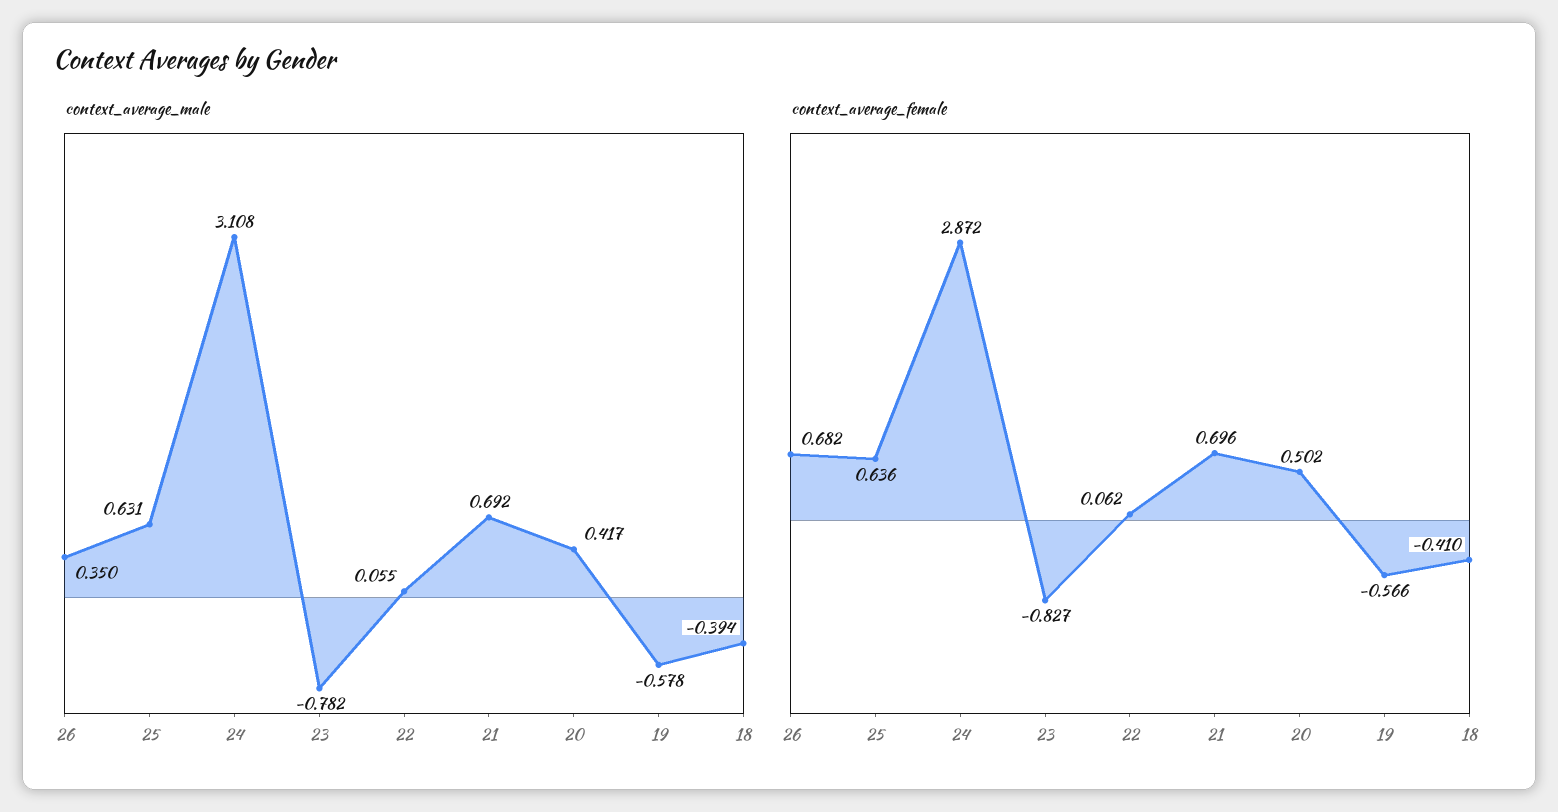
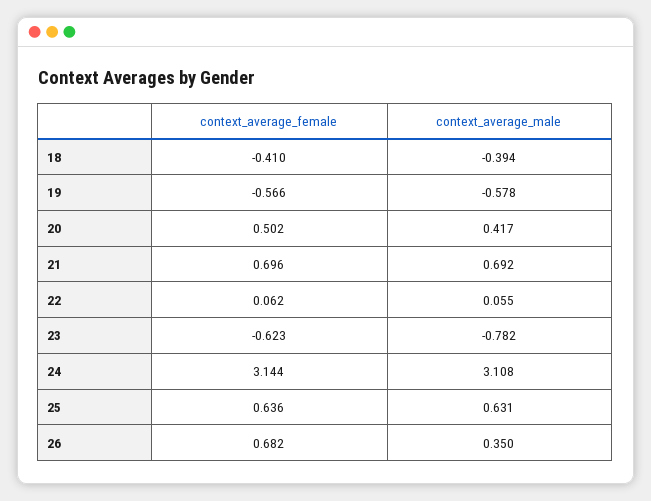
context_average_female, 24: 2.872 -> 3.144
context_average_female, 23: -0.827 -> -0.623

